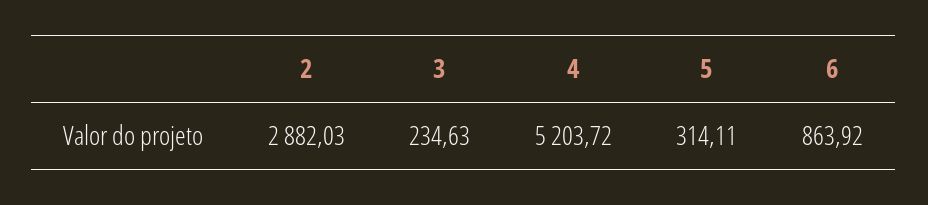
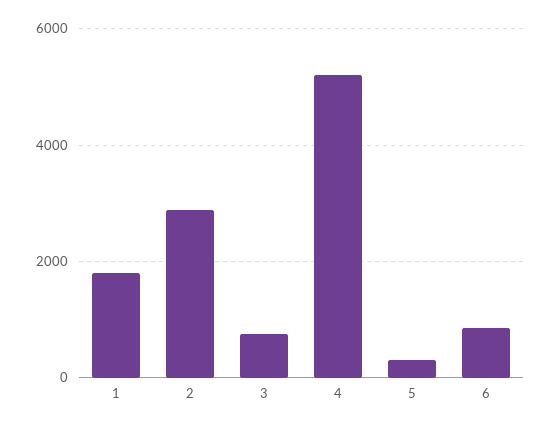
3: 234.63 -> 800
1: none -> 1800

